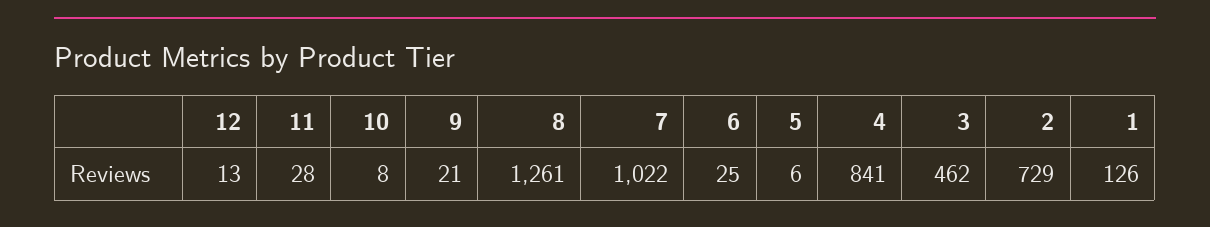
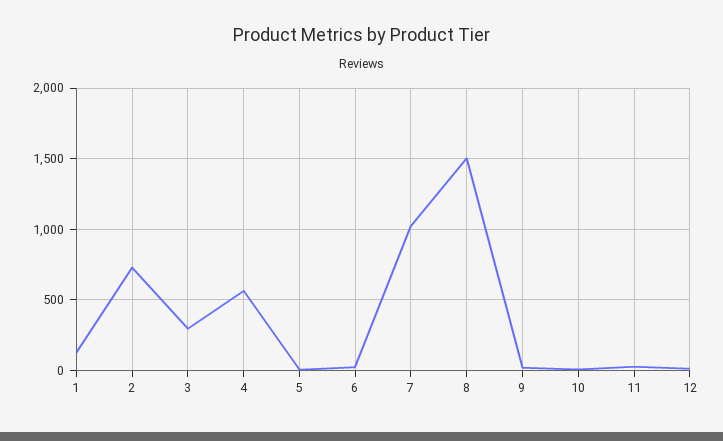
8: 1261 -> 1500
4: 841 -> 550
3: 462 -> 300

